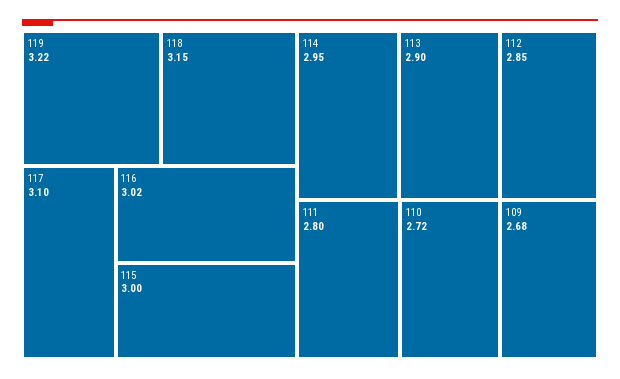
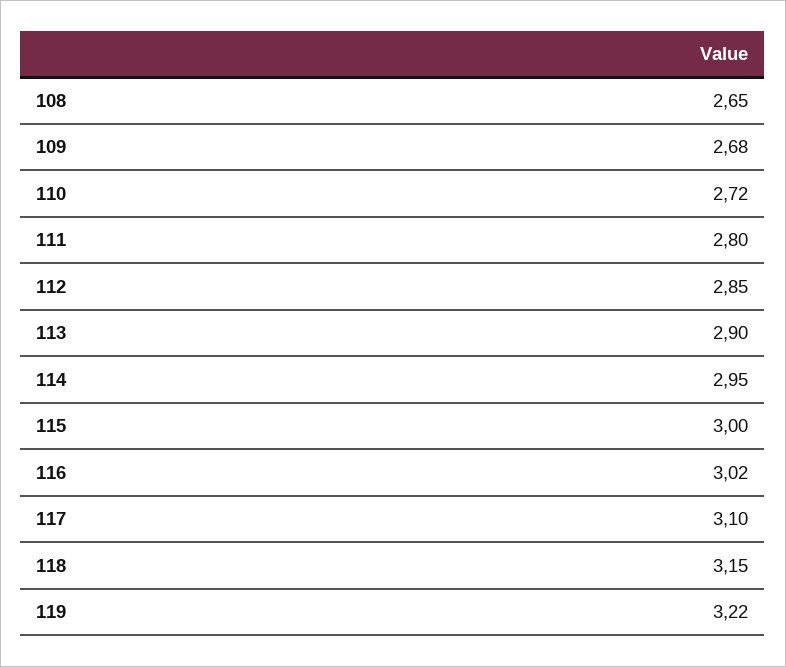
108: none -> 2.65

